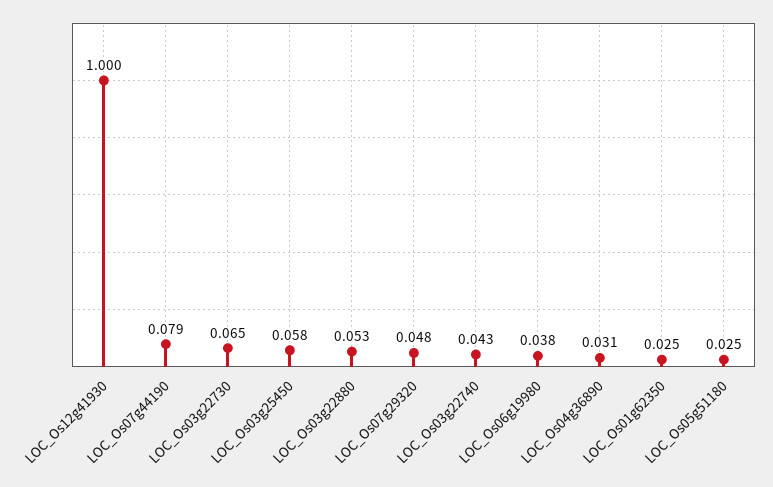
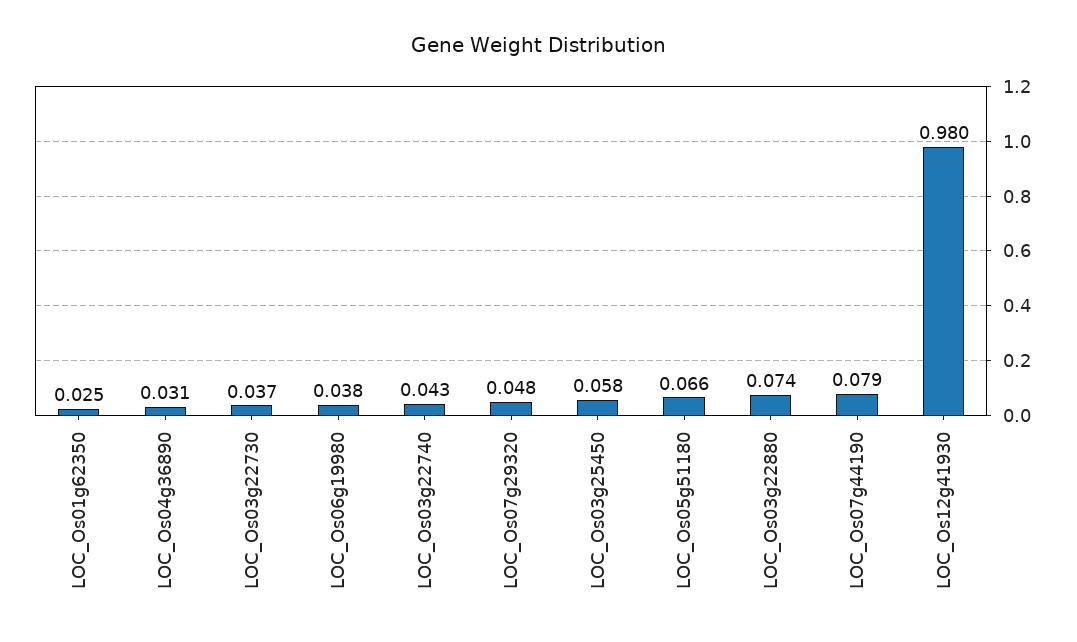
LOC_Os12g41930: 1 -> 0.98
LOC_Os03g22730: 0.065 -> 0.037
LOC_Os03g22880: 0.053 -> 0.074
LOC_Os05g51180: 0.025 -> 0.066

